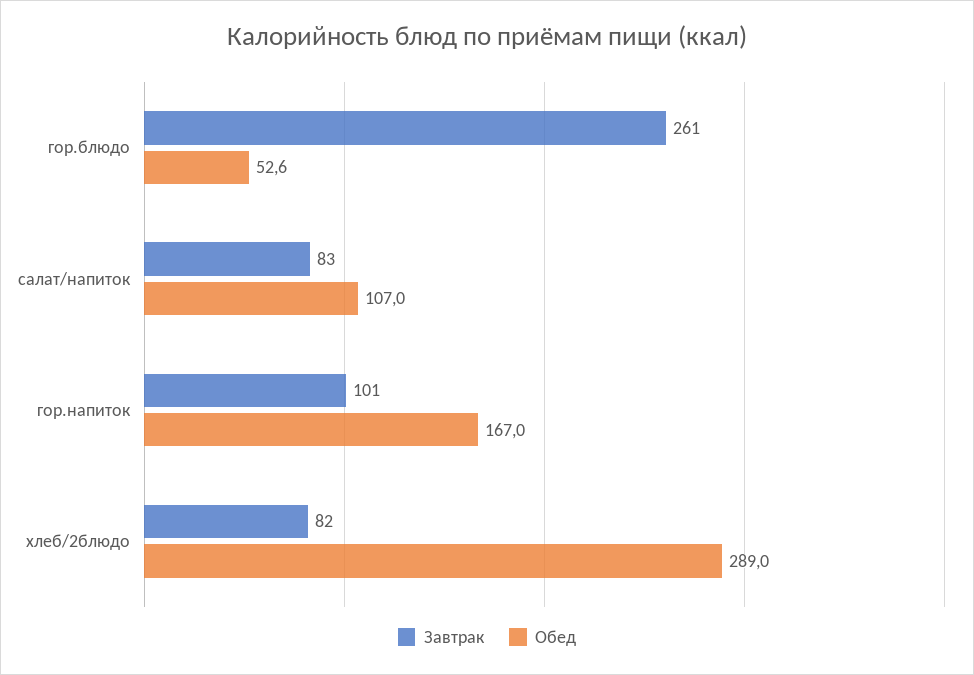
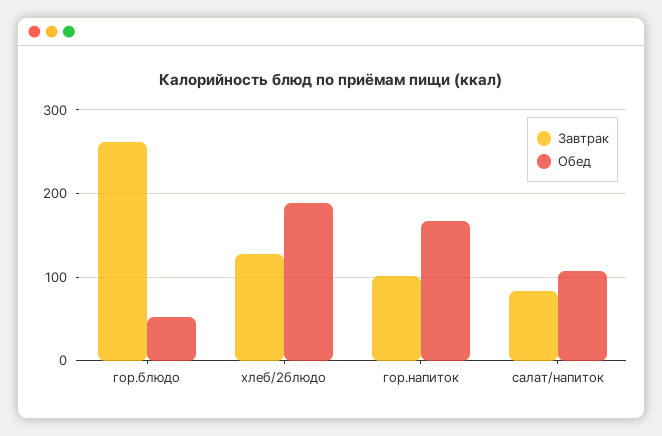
Завтрак, хлеб/2блюдо: 82 -> 130
Обед, хлеб/2блюдо: 289 -> 190

